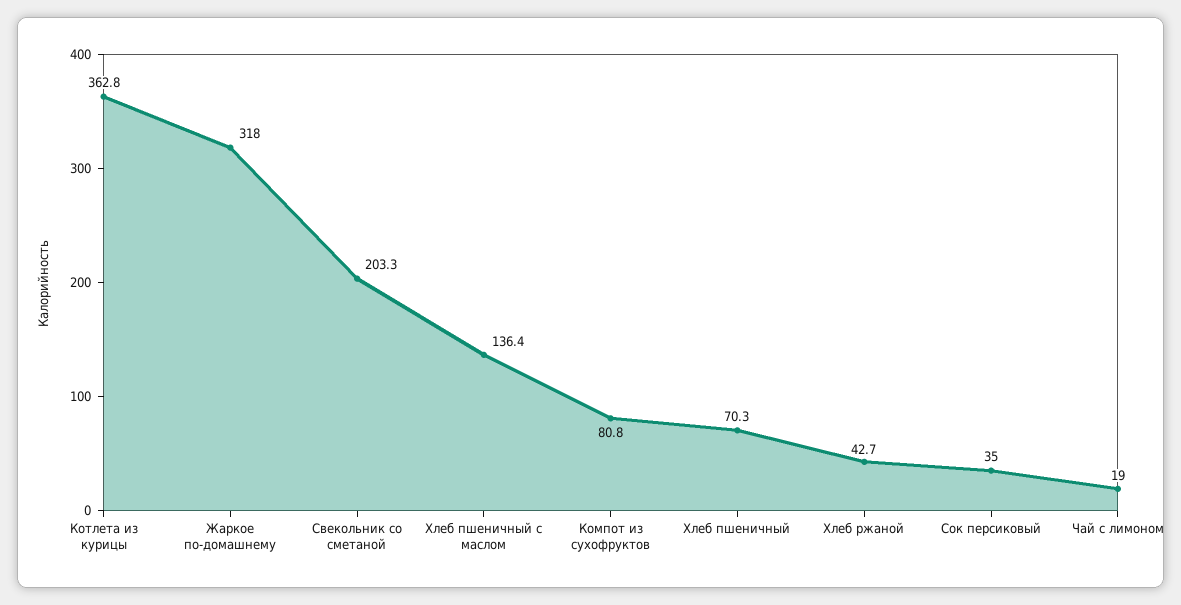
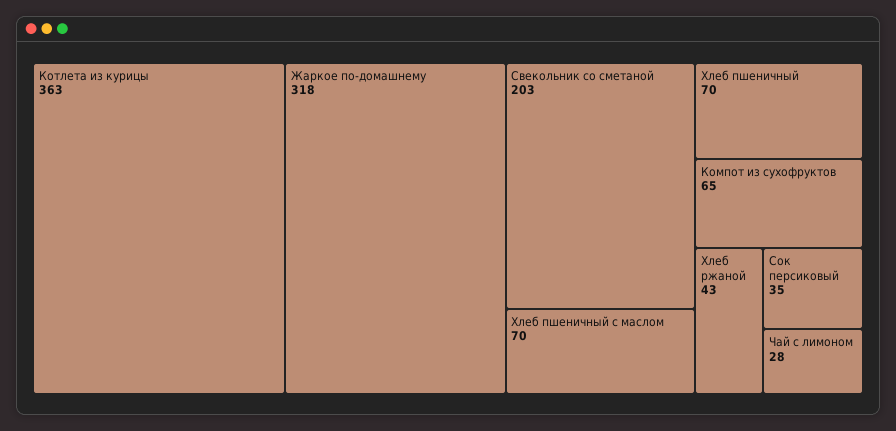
Хлеб пшеничный с маслом: 136.4 -> 70
Компот из сухофруктов: 80.8 -> 65
Чай с лимоном: 19 -> 28

